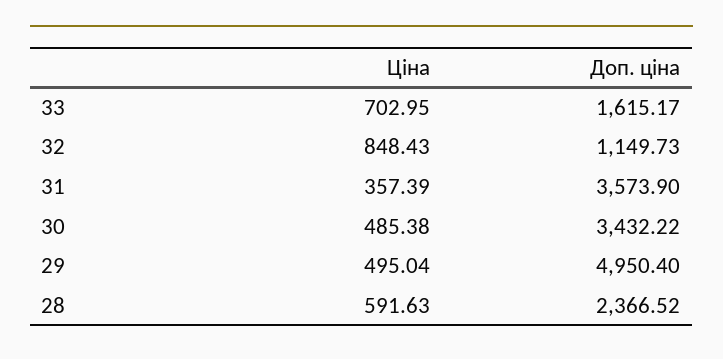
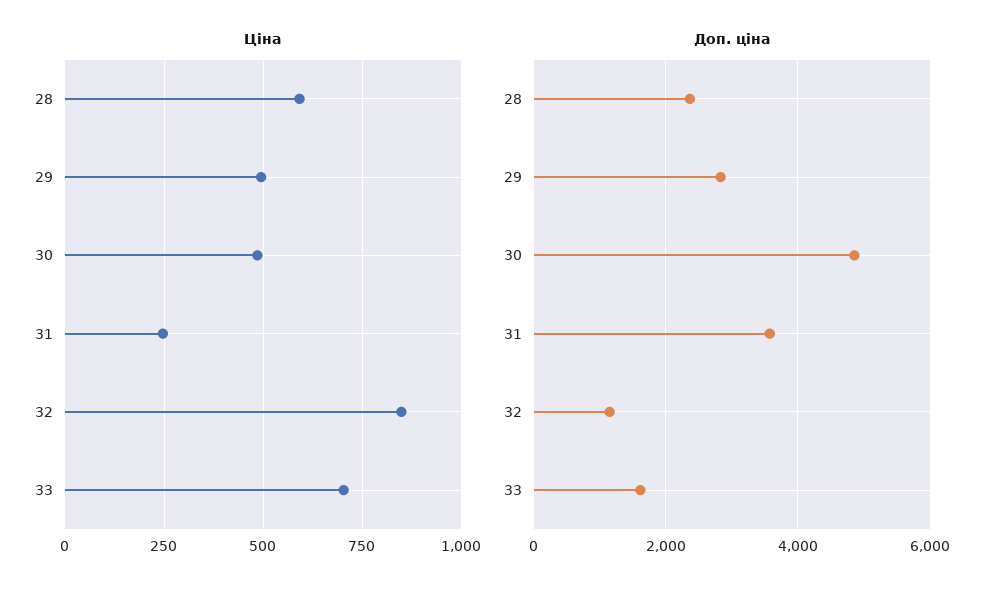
Ціна, 31: 357.39 -> 250
Доп. ціна, 30: 3432.22 -> 4800
Доп. ціна, 29: 4950.4 -> 2800

